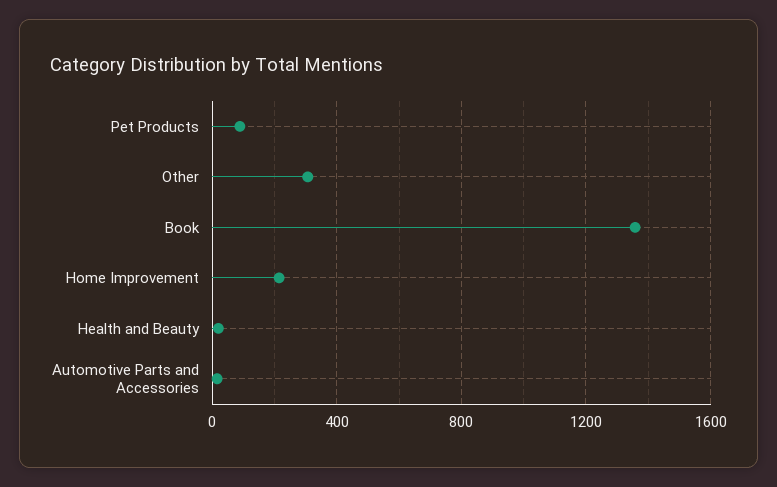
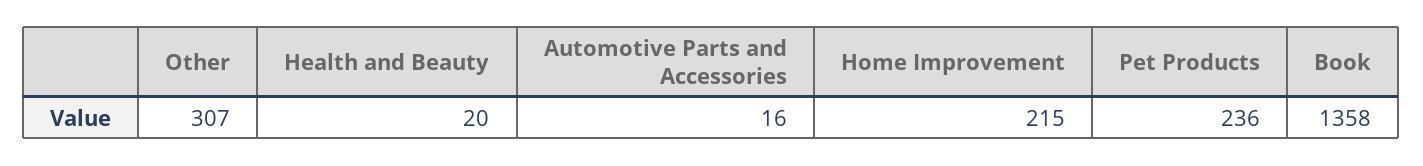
Pet Products: 100 -> 236

